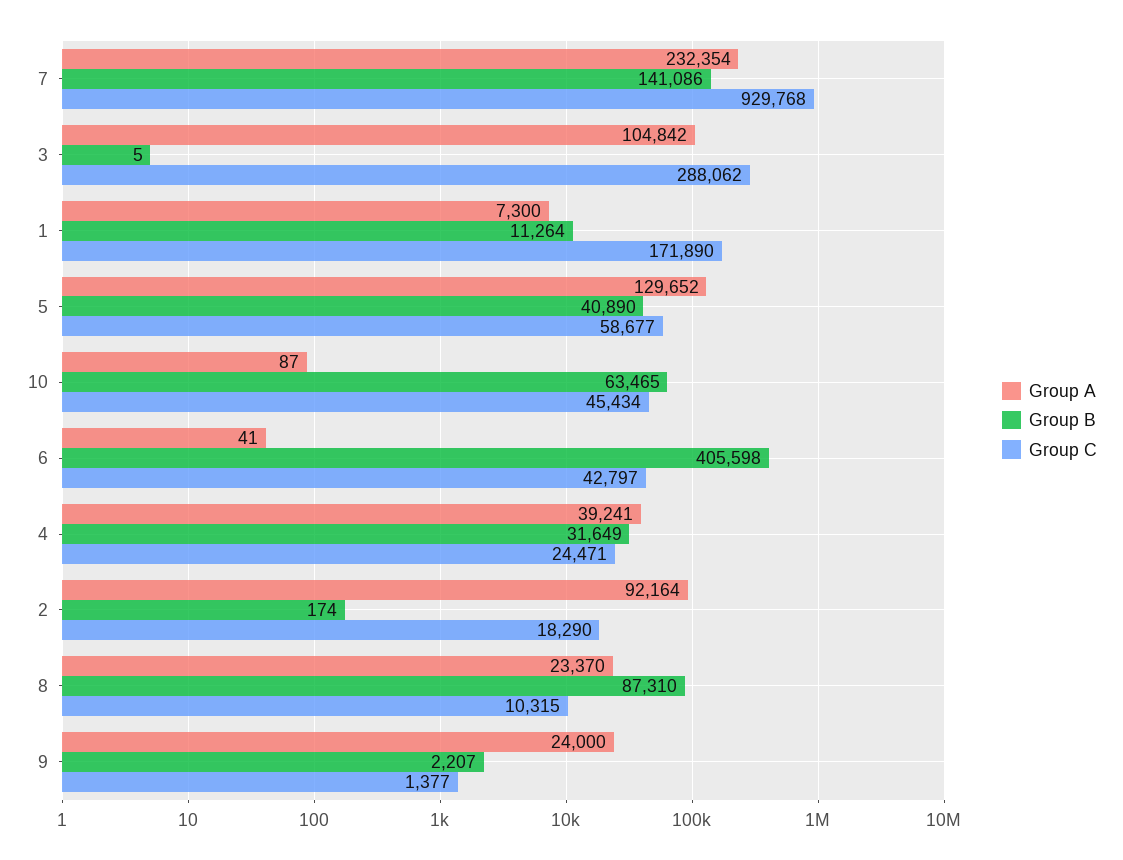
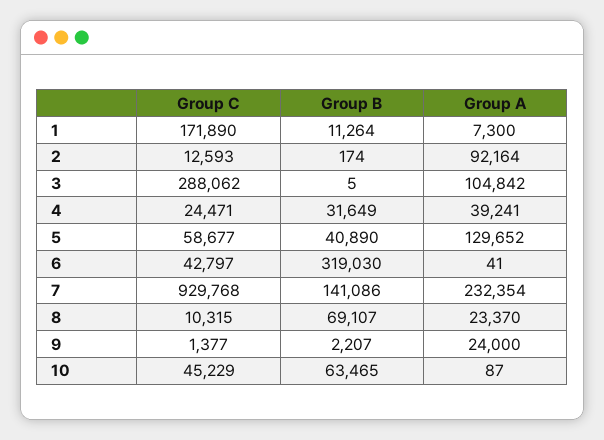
Group C, 10: 45434 -> 45229
Group B, 6: 405598 -> 319030
Group C, 2: 18290 -> 12593
Group B, 8: 87310 -> 69107

